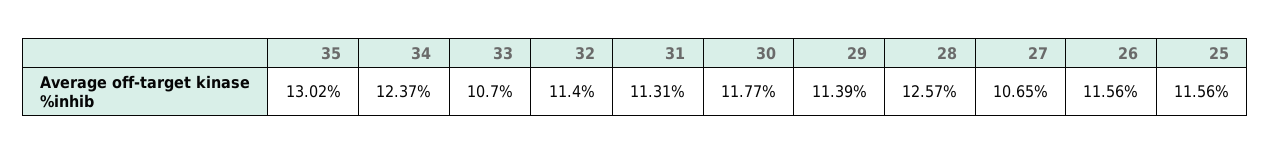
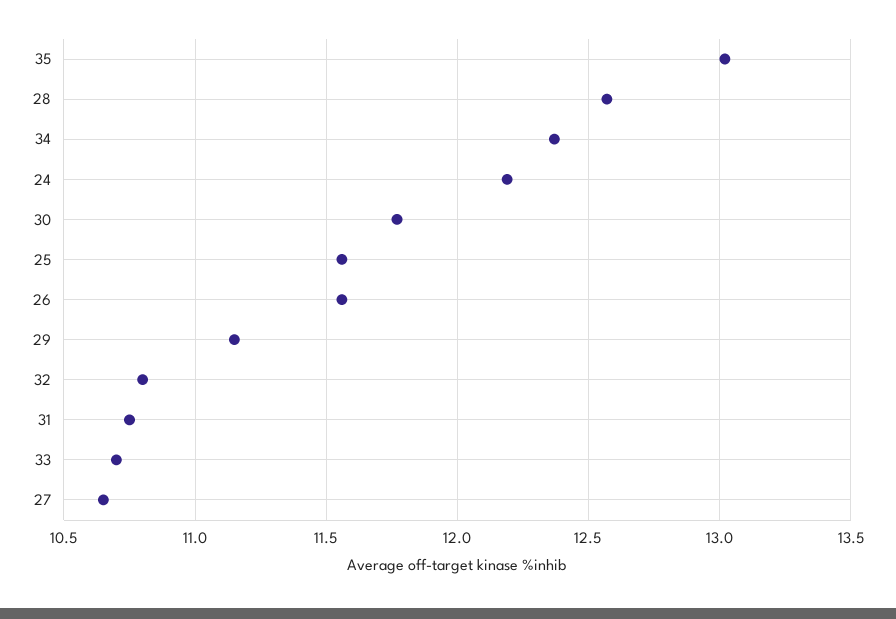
32: 11.4 -> 10.8
31: 11.31 -> 10.75
29: 11.39 -> 11.15
24: none -> 12.2

